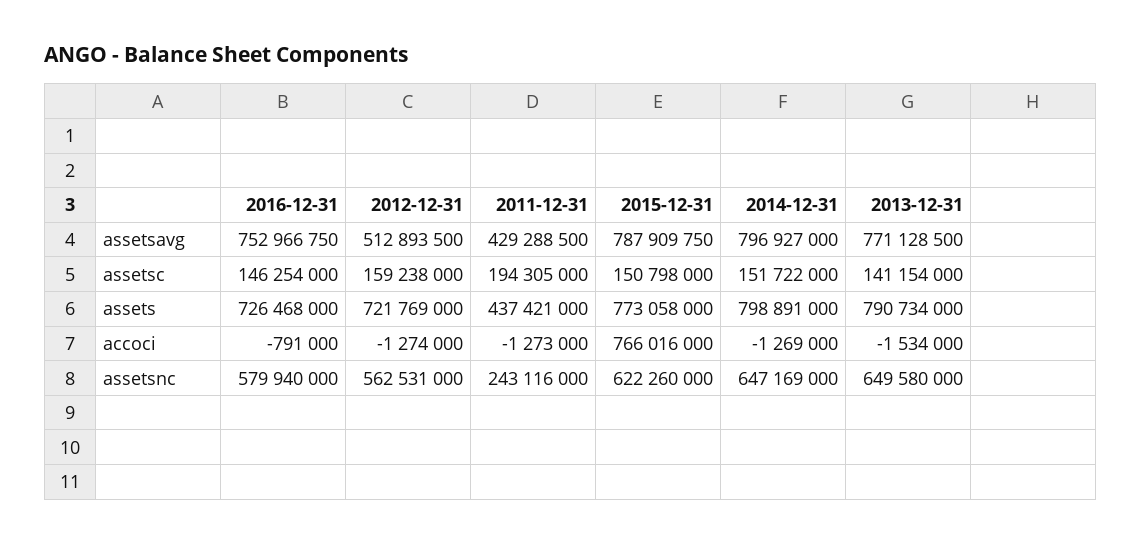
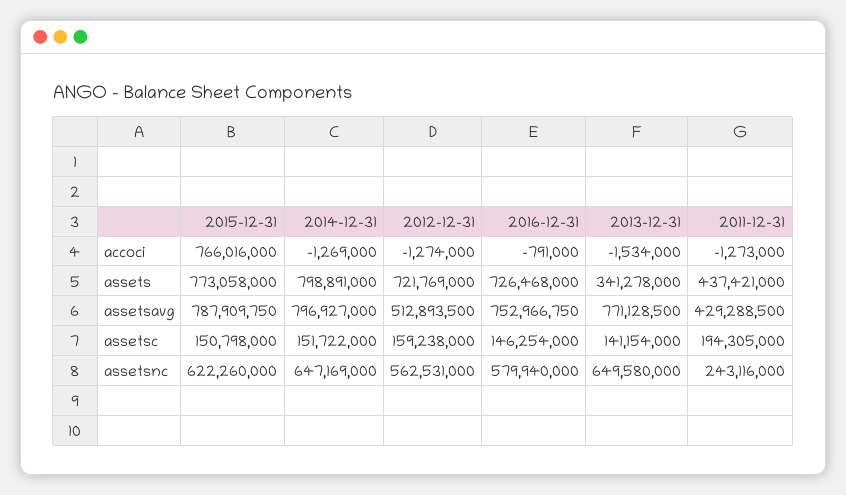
2013-12-31, assets: 790734000 -> 341278000

